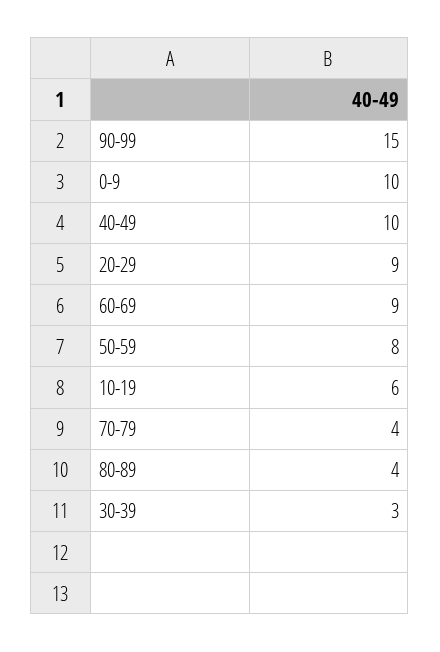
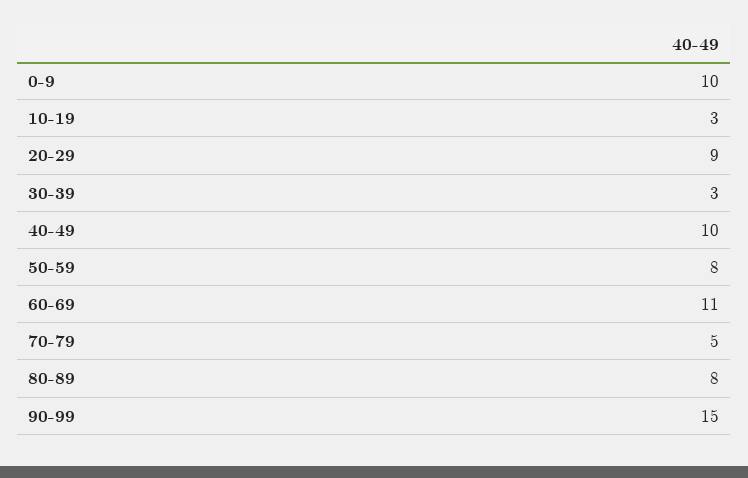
60-69: 9 -> 11
10-19: 6 -> 3
70-79: 4 -> 5
80-89: 4 -> 8

